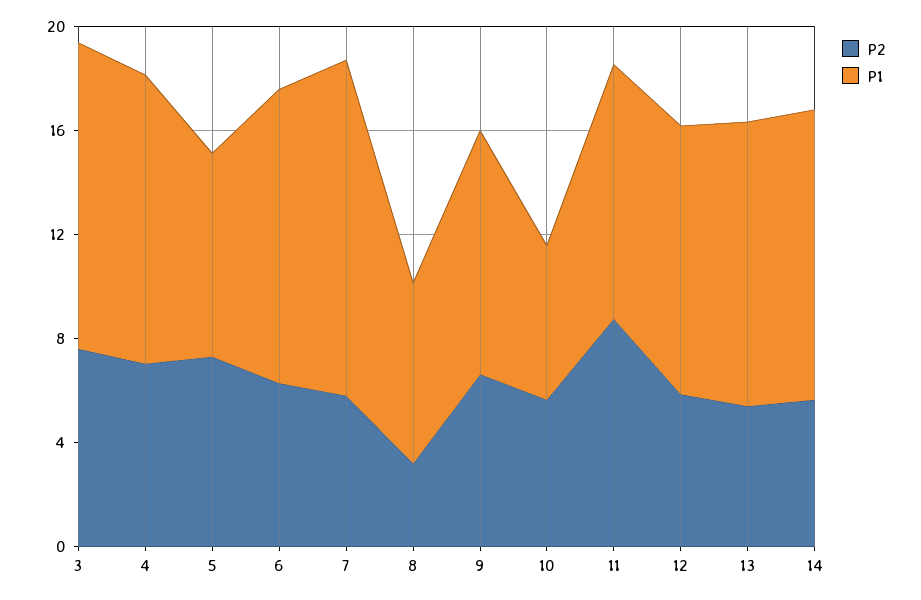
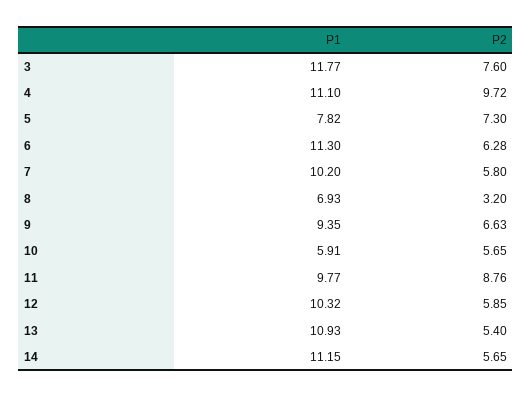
P2, 4: 7 -> 9.72
P1, 7: 13 -> 10.2

